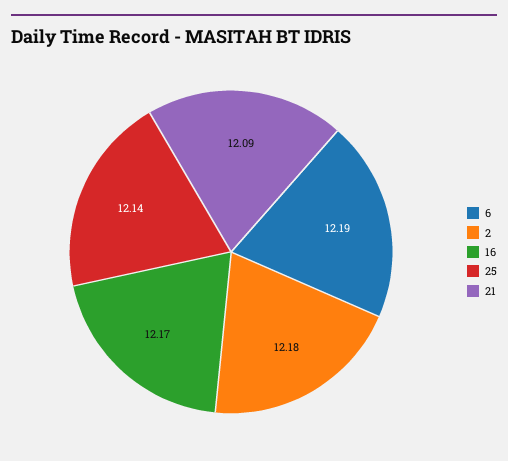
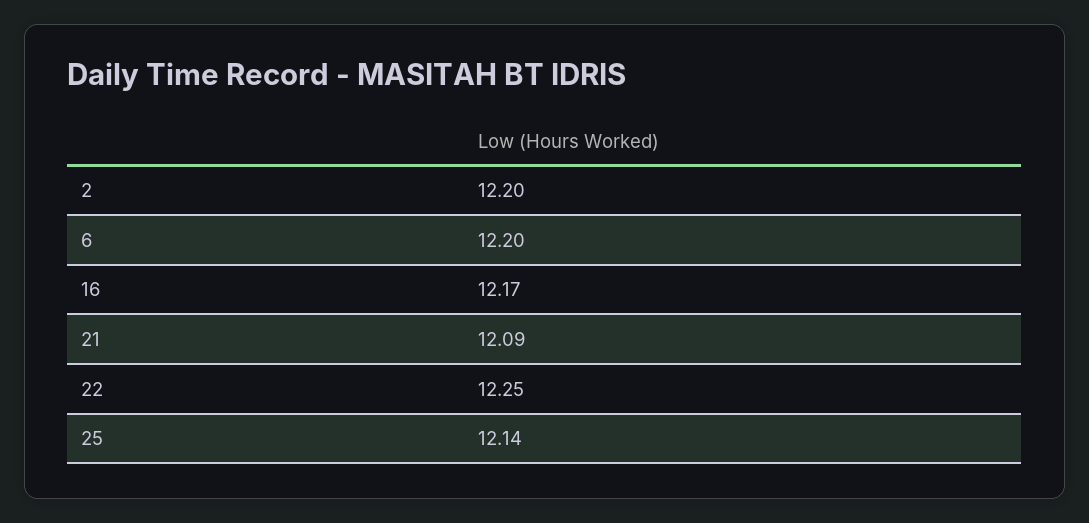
6: 12.19 -> 12.2
2: 12.18 -> 12.2
22: none -> 12.25

